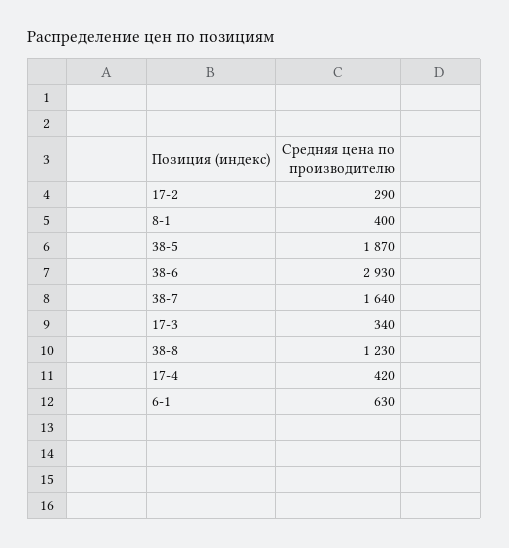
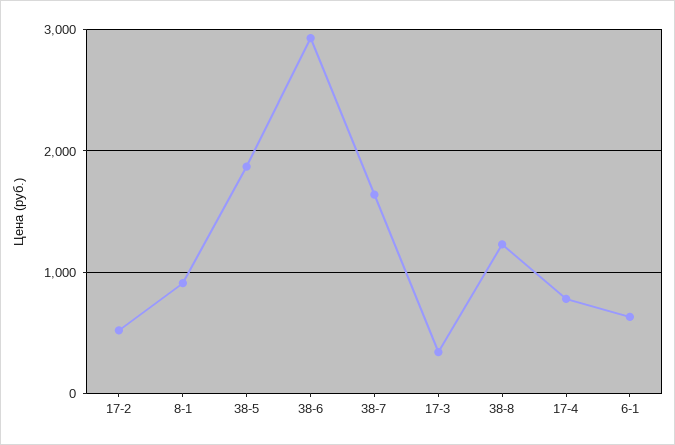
17-2: 290 -> 500
8-1: 400 -> 900
17-4: 420 -> 800

